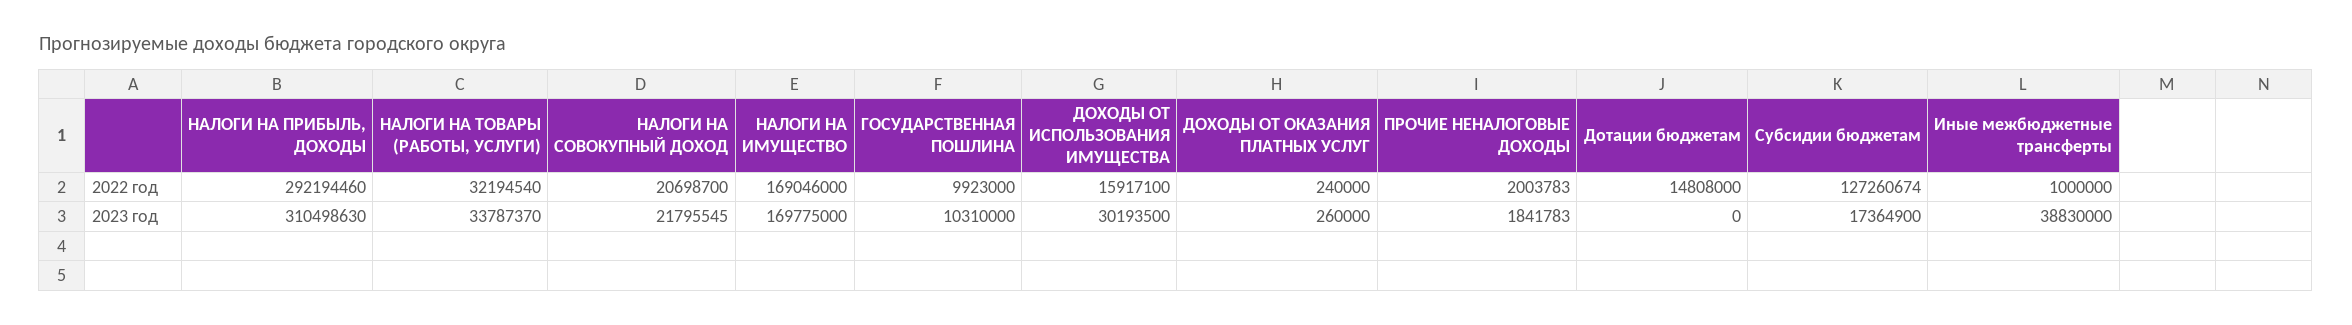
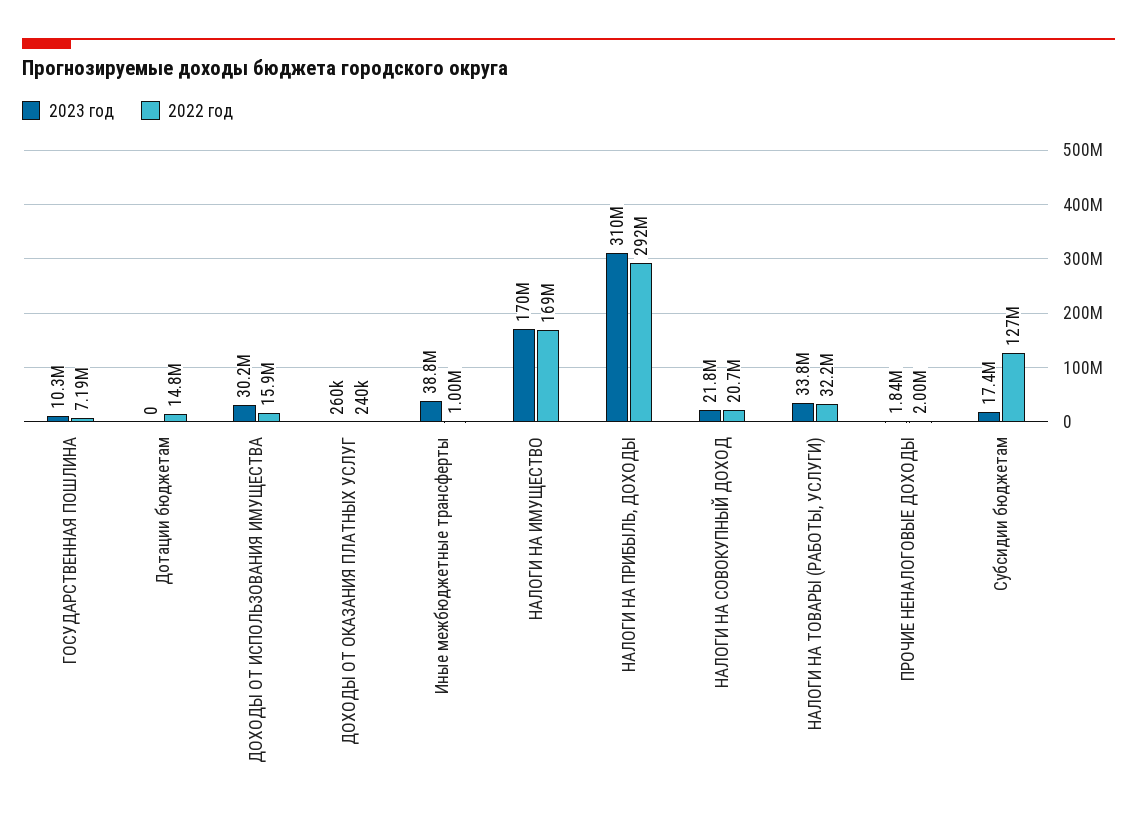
2022 год, ГОСУДАРСТВЕННАЯ ПОШЛИНА: 9923000 -> 7190000

